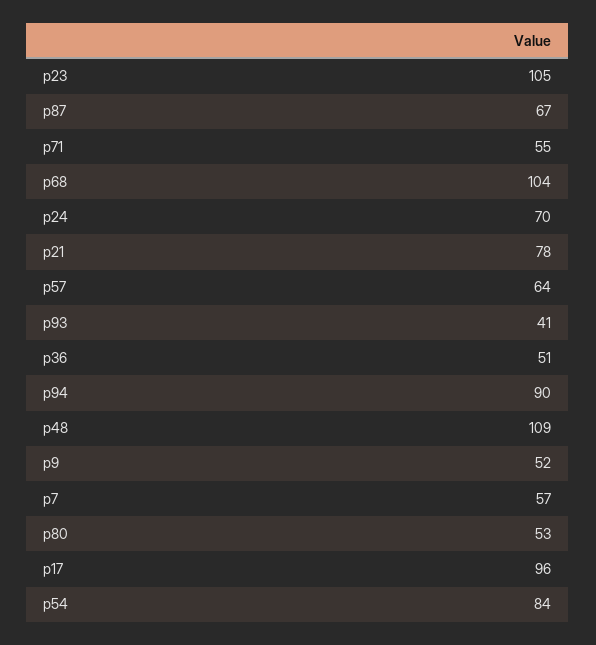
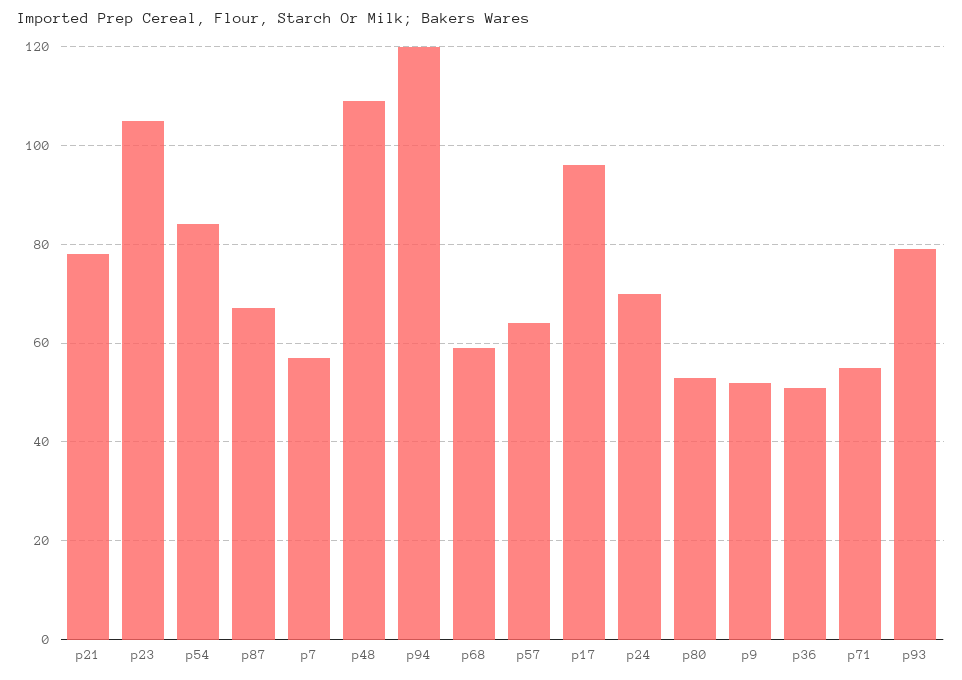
p68: 104 -> 60
p93: 41 -> 80
p94: 90 -> 120

